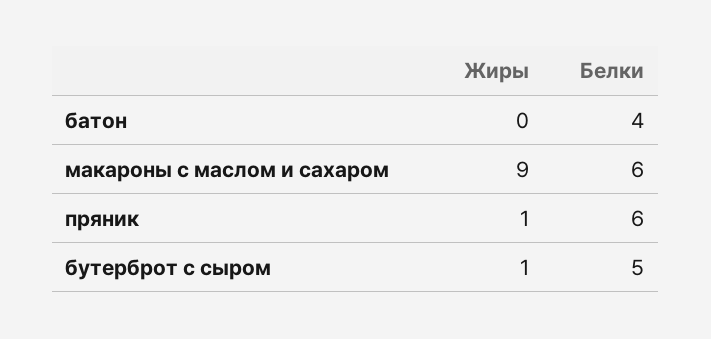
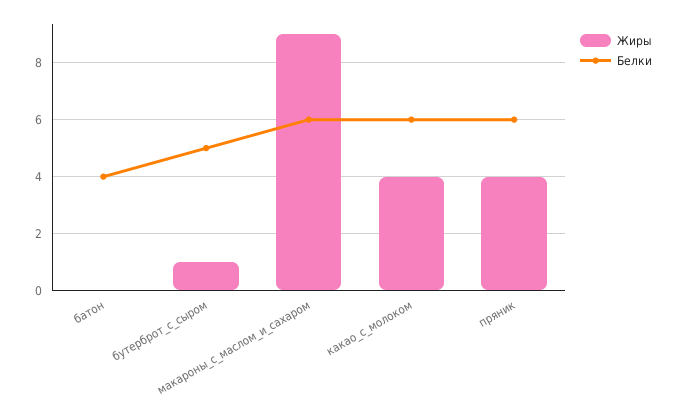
Жиры, пряник: 1 -> 4
Жиры, какао_с_молоком: none -> 4
Белки, какао_с_молоком: none -> 6

